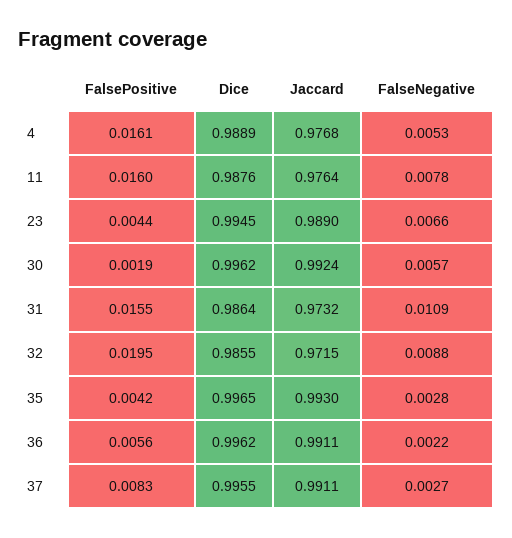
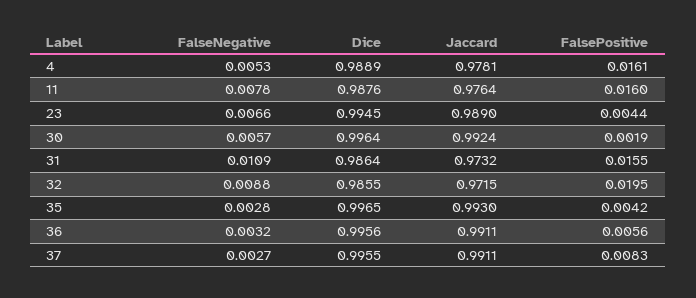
Jaccard, 4: 0.9768 -> 0.9781
Dice, 30: 0.9962 -> 0.9964
Dice, 36: 0.9962 -> 0.9956
FalseNegative, 36: 0.0022 -> 0.0032

